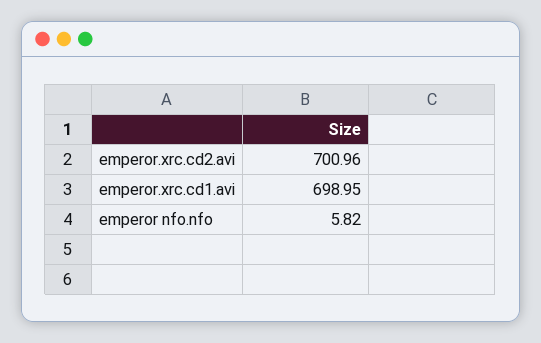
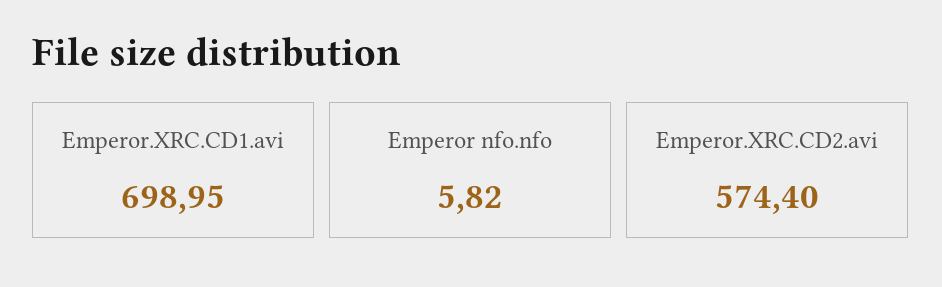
emperor.xrc.cd2.avi: 700.96 -> 574.4

